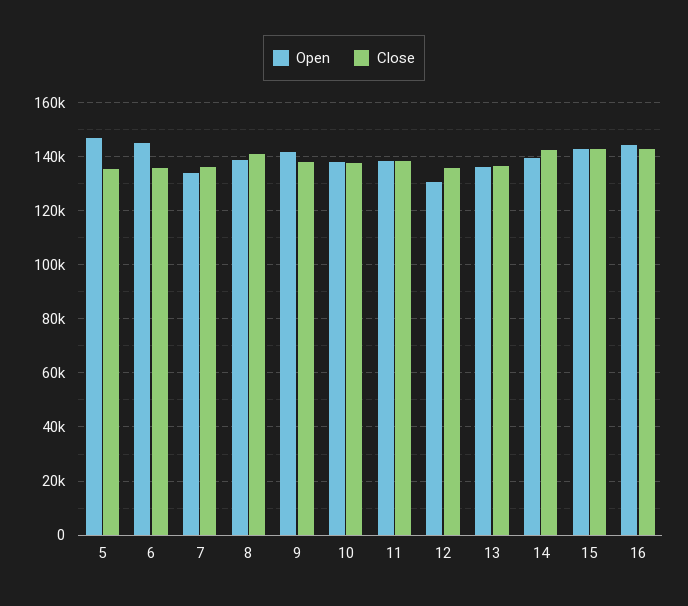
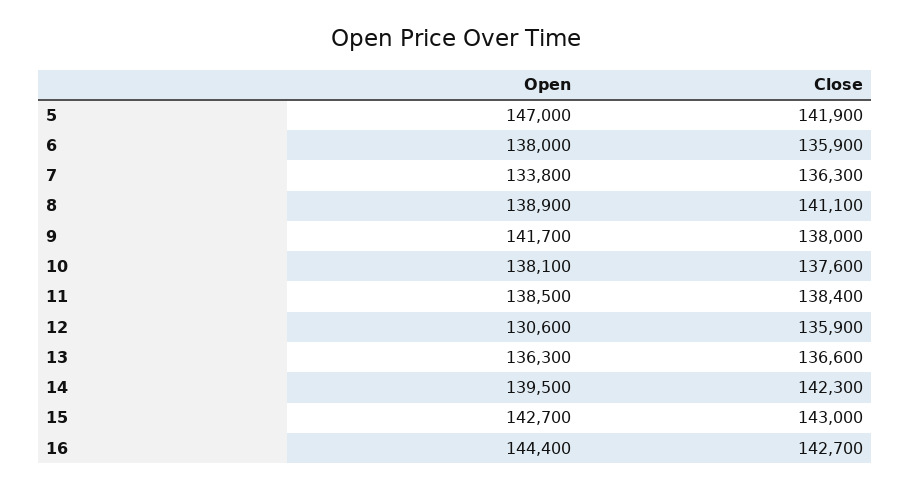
Close, 5: 135000 -> 141900
Open, 6: 145000 -> 138000

